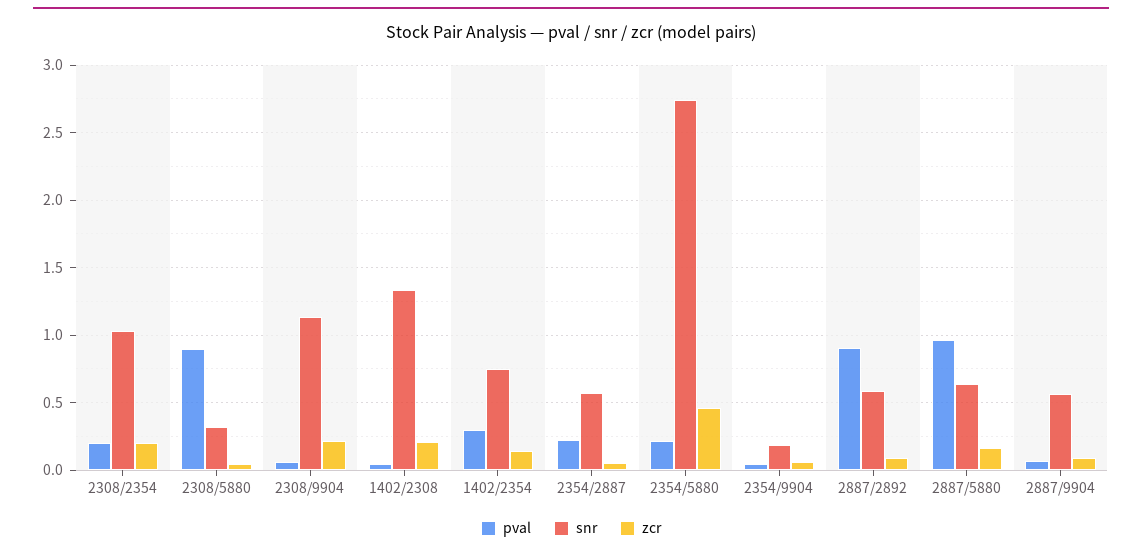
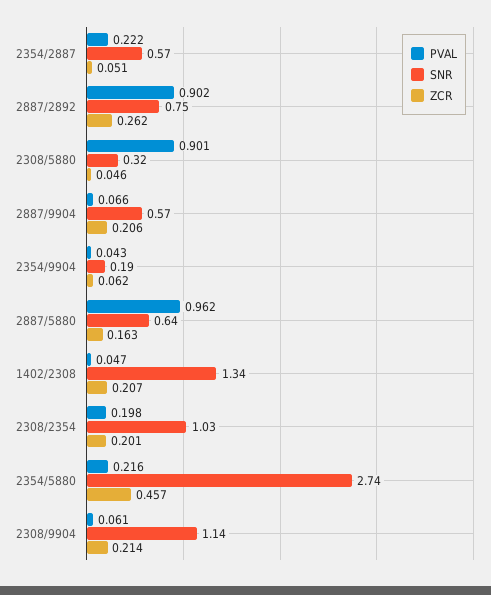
pval, 1402/2354: 0.3 -> none
snr, 1402/2354: 0.75 -> none
zcr, 1402/2354: 0.15 -> none
snr, 2887/2892: 0.6 -> 0.75
zcr, 2887/2892: 0.1 -> 0.262
zcr, 2887/9904: 0.1 -> 0.206

